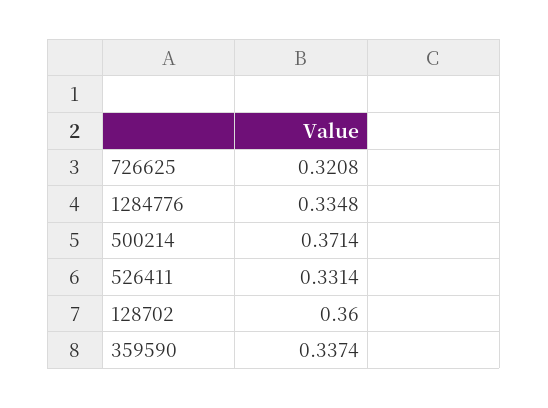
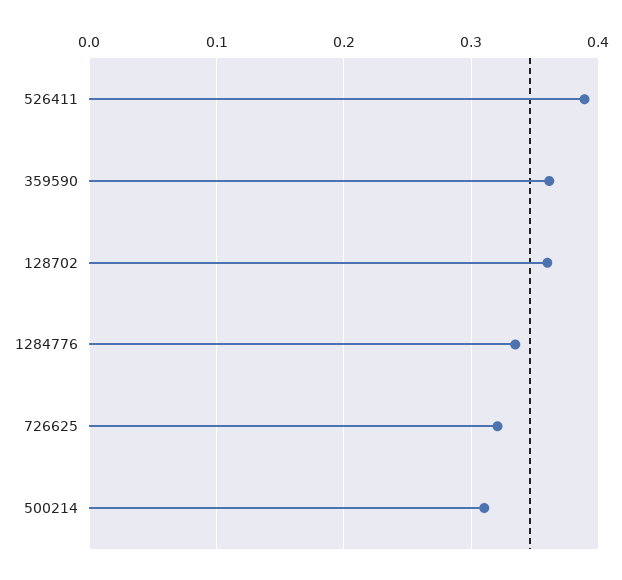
500214: 0.3714 -> 0.31
526411: 0.3314 -> 0.39
359590: 0.3374 -> 0.36

